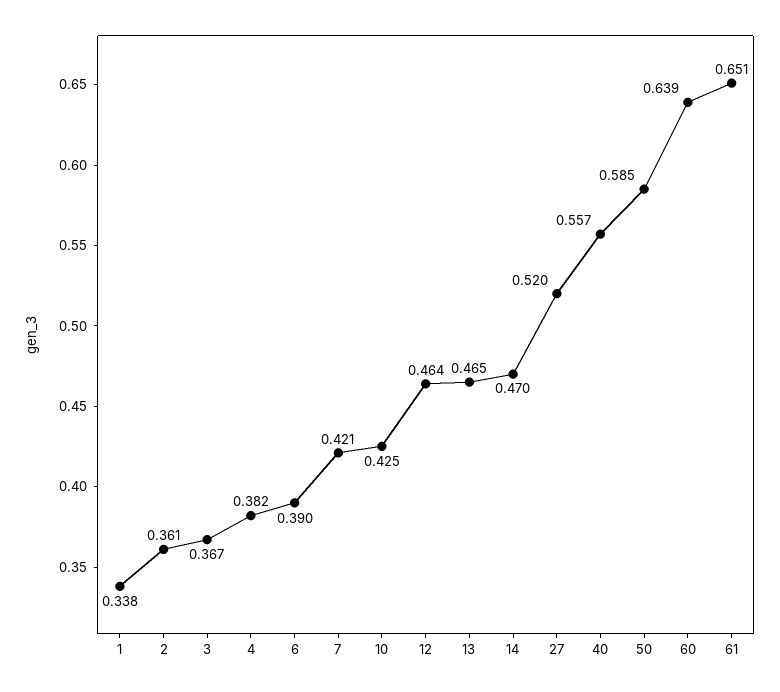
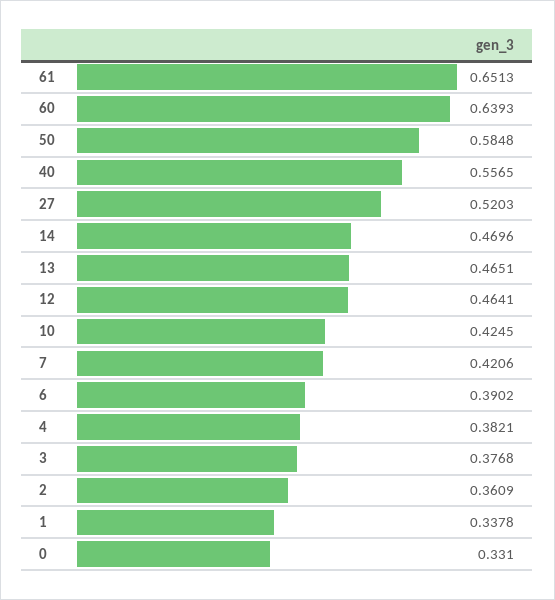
3: 0.367 -> 0.3768
0: none -> 0.331

